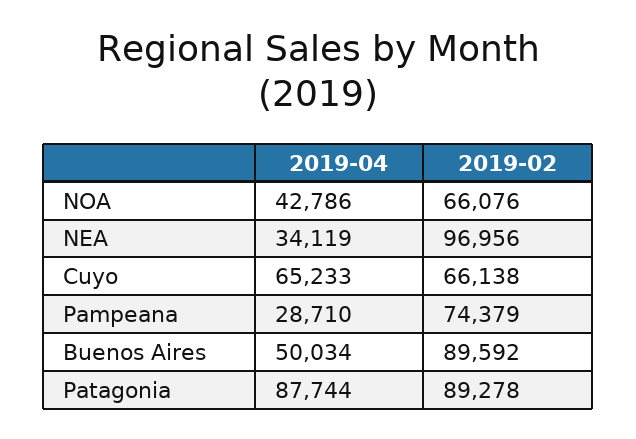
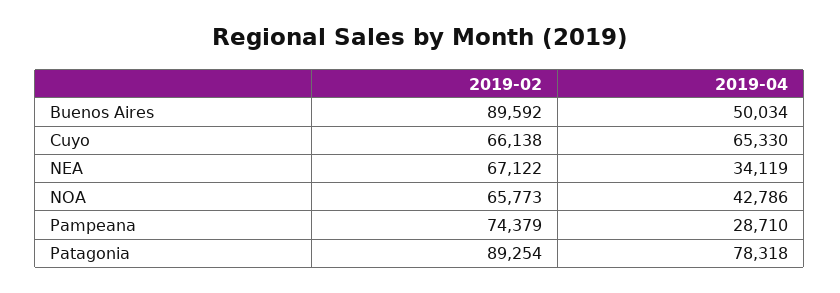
2019-02, NOA: 66076 -> 65773
2019-02, NEA: 96956 -> 67122
2019-04, Cuyo: 65233 -> 65330
2019-04, Patagonia: 87744 -> 78318
2019-02, Patagonia: 89278 -> 89254

